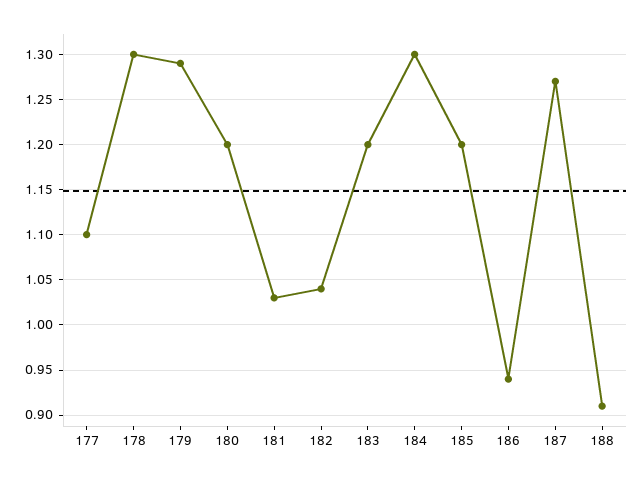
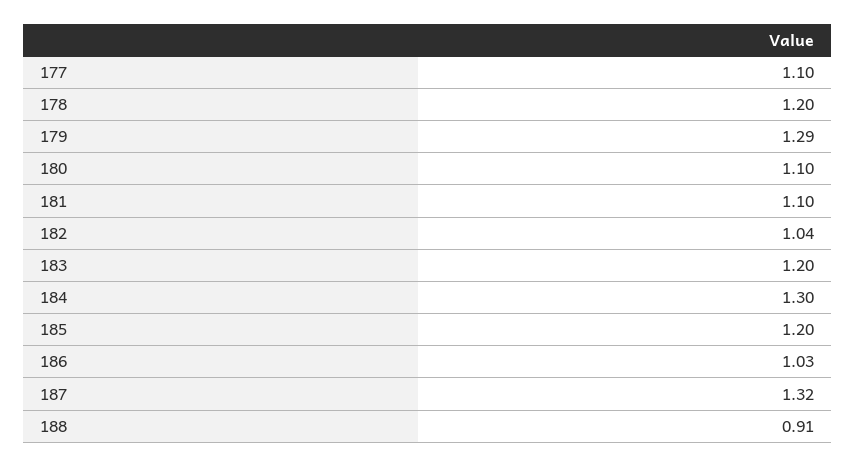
178: 1.3 -> 1.2
180: 1.2 -> 1.1
181: 1.03 -> 1.1
186: 0.94 -> 1.03
187: 1.27 -> 1.32

